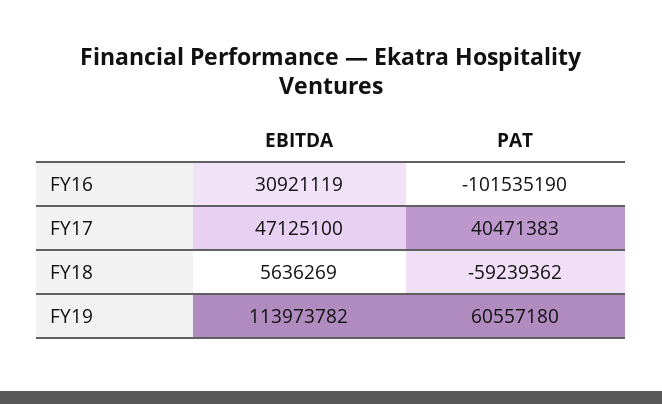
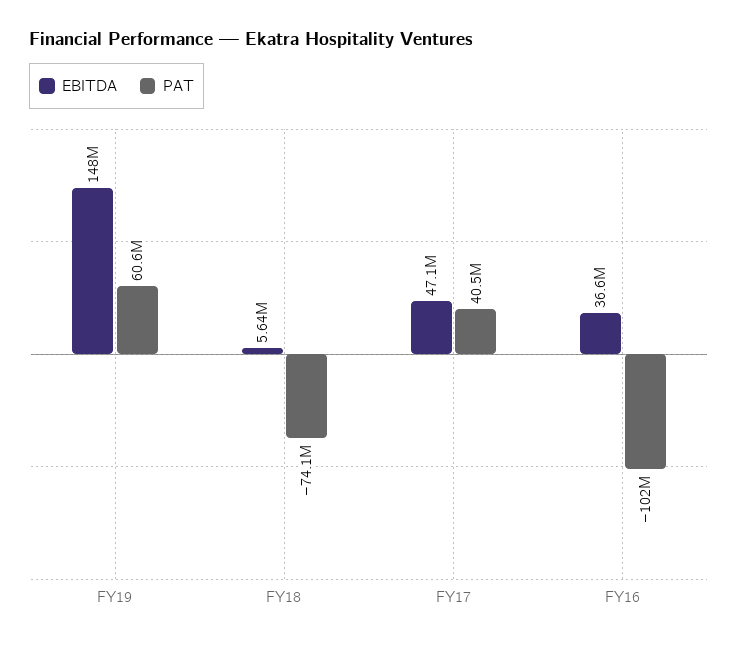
EBITDA, FY16: 30921119 -> 36600000
PAT, FY18: -59239362 -> -74100000
EBITDA, FY19: 113973782 -> 148000000

